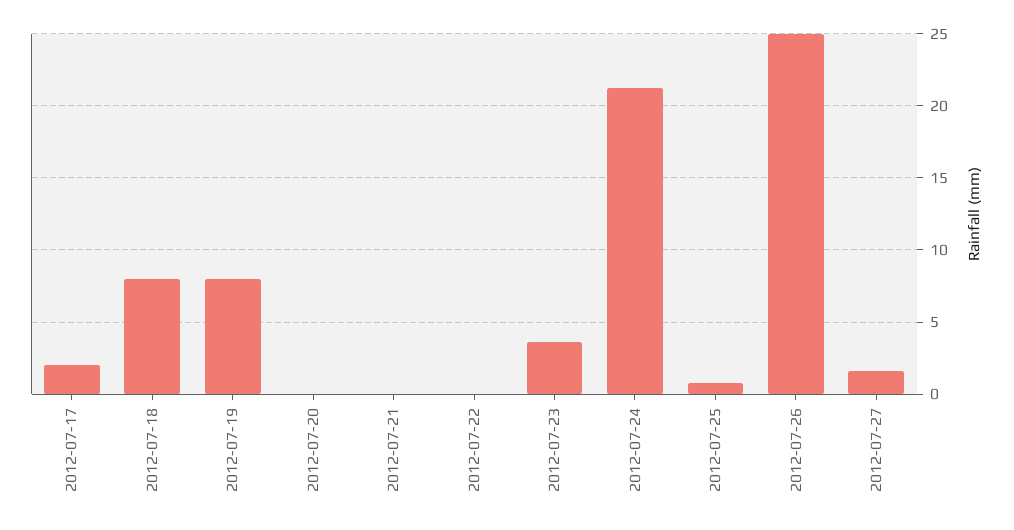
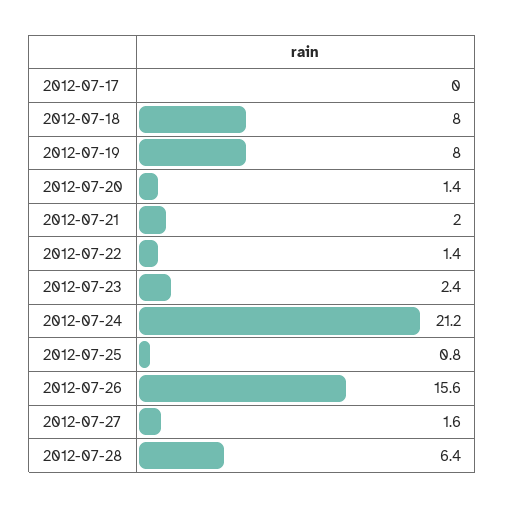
2012-07-17: 2 -> 0
2012-07-20: 0 -> 1.4
2012-07-21: 0 -> 2
2012-07-22: 0 -> 1.4
2012-07-23: 3.5 -> 2.4
2012-07-26: 25 -> 15.6
2012-07-28: none -> 6.4

